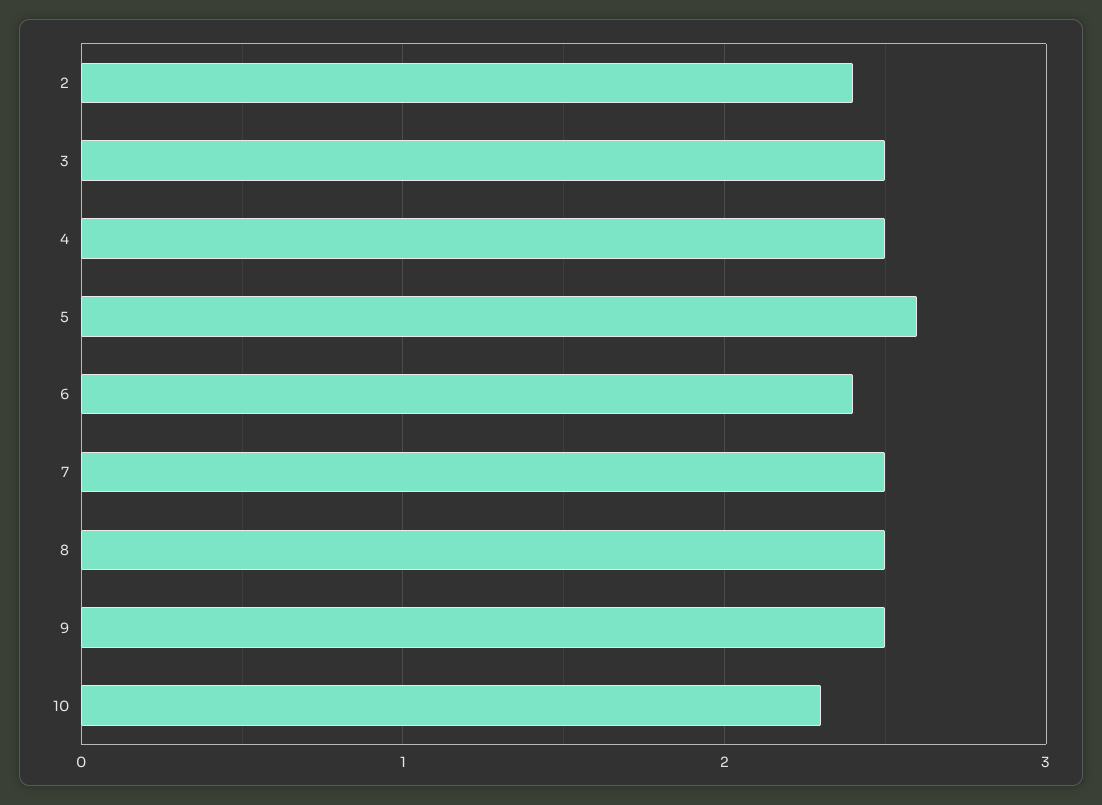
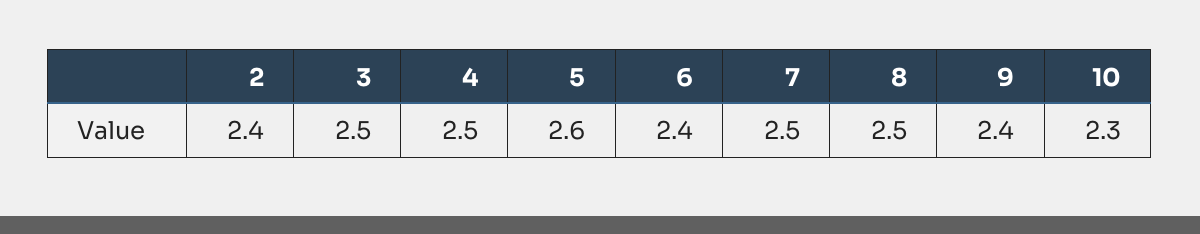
9: 2.5 -> 2.4

